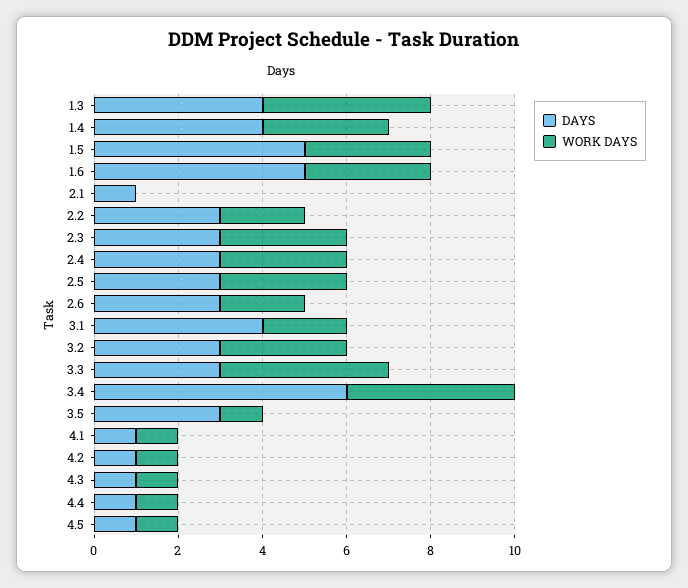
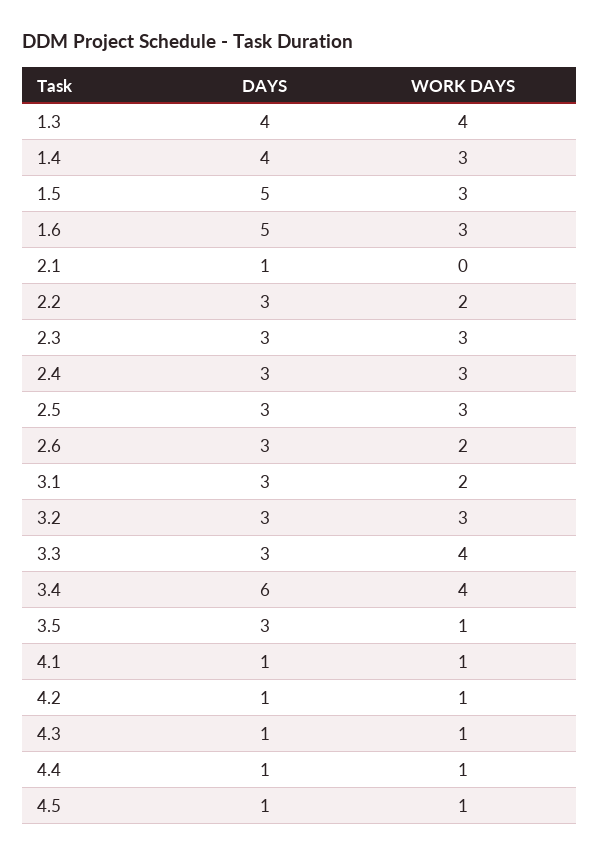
DAYS, 3.1: 4 -> 3

